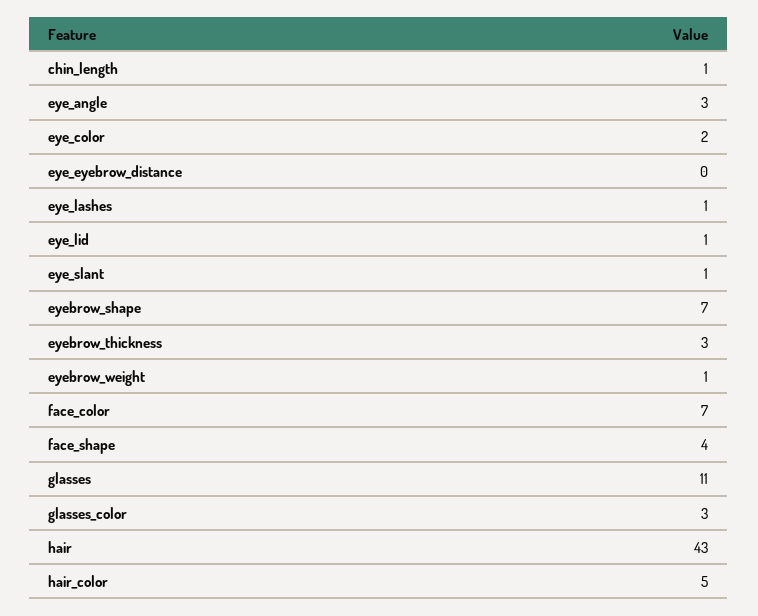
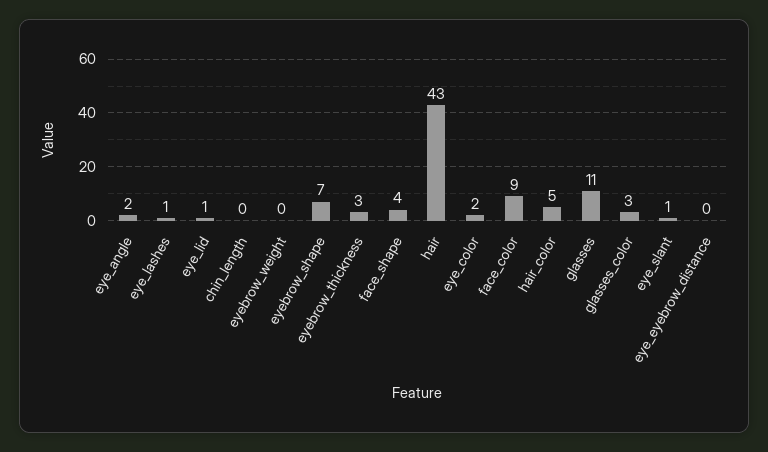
chin_length: 1 -> 0
eye_angle: 3 -> 2
eyebrow_weight: 1 -> 0
face_color: 7 -> 9

